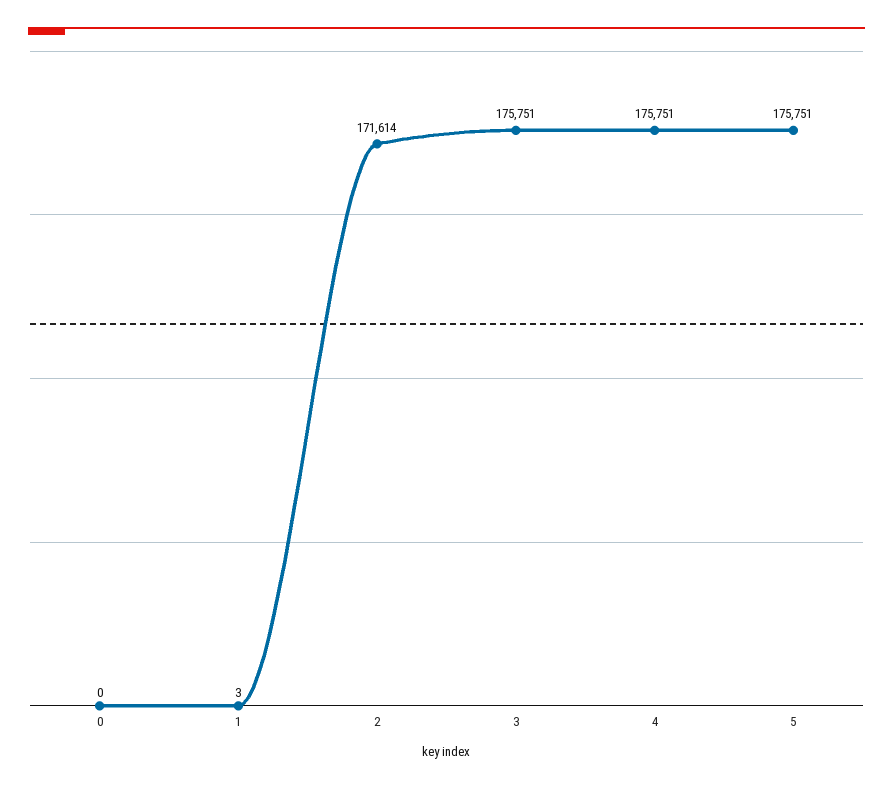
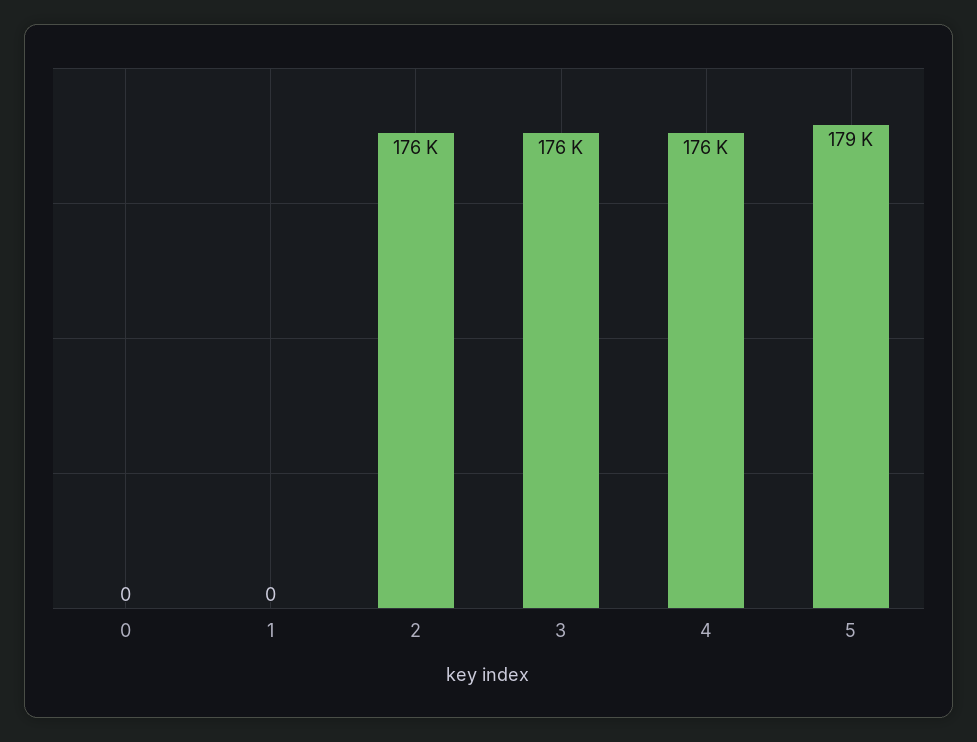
1: 3 -> 0
2: 171614 -> 176000
5: 175751 -> 179000

